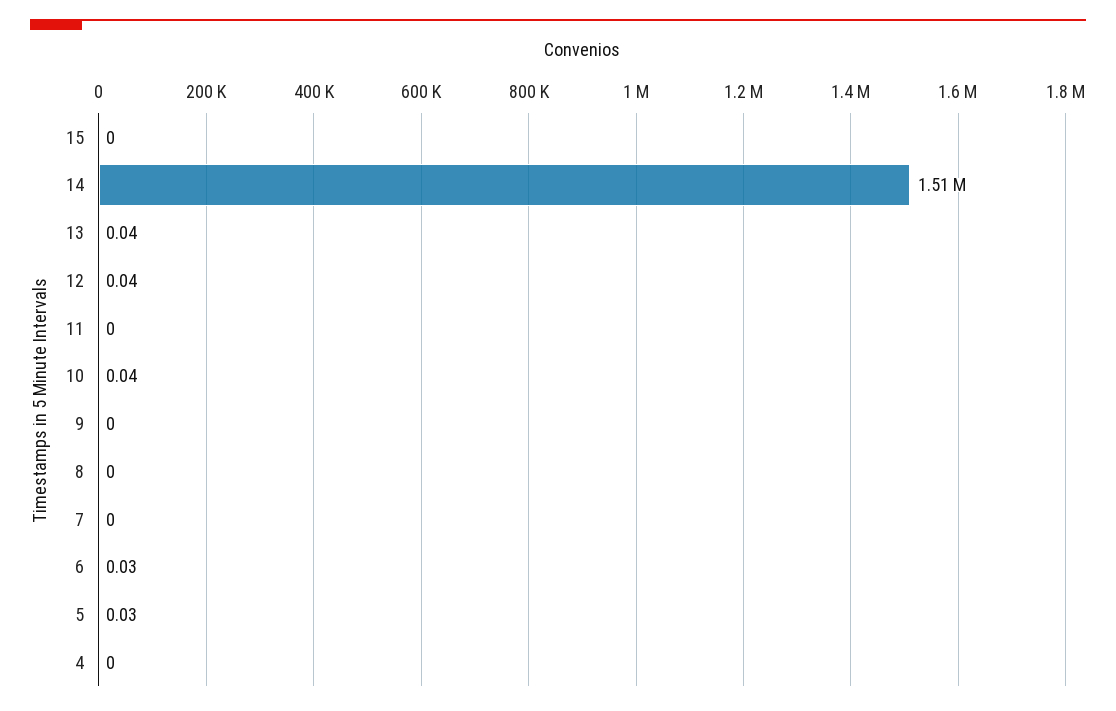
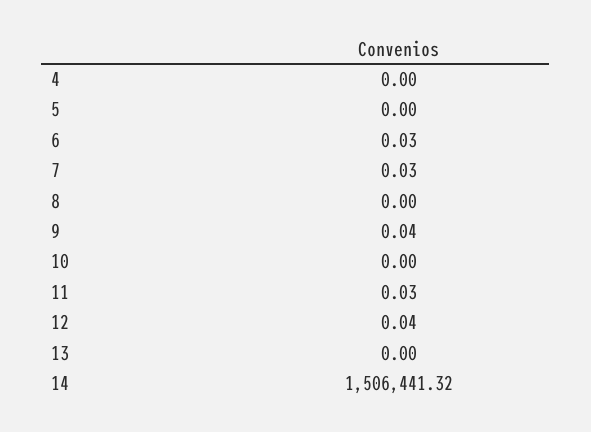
15: 0 -> none
13: 0.04 -> 0
11: 0 -> 0.03
10: 0.04 -> 0
9: 0 -> 0.04
7: 0 -> 0.03
5: 0.03 -> 0

